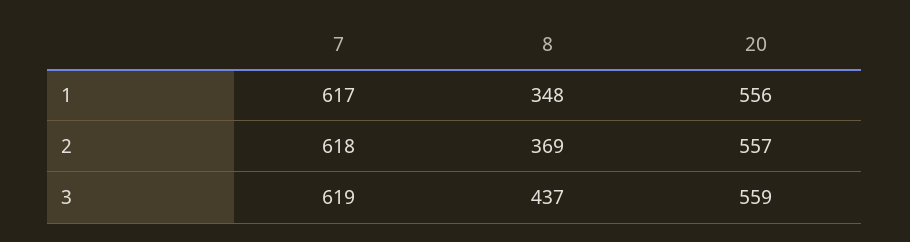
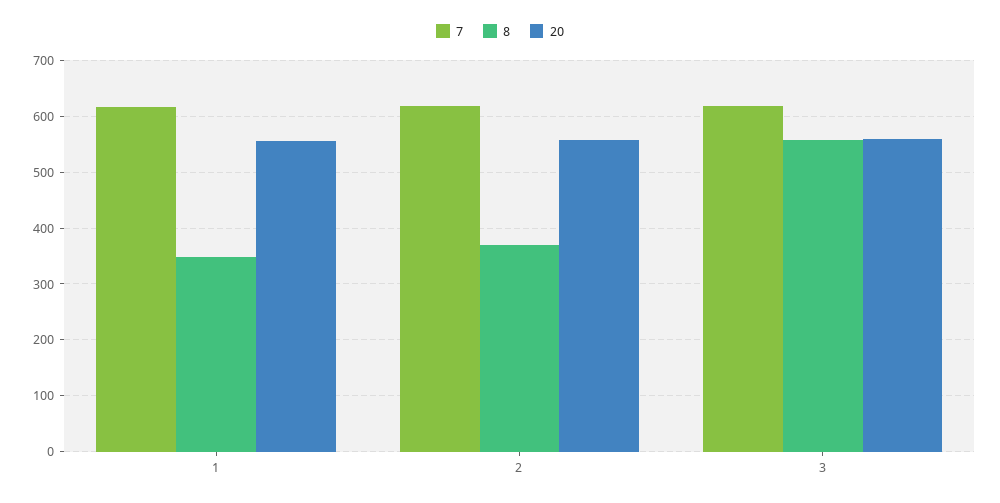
8, 3: 437 -> 560

